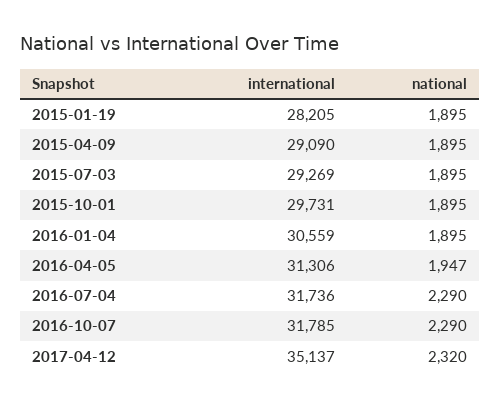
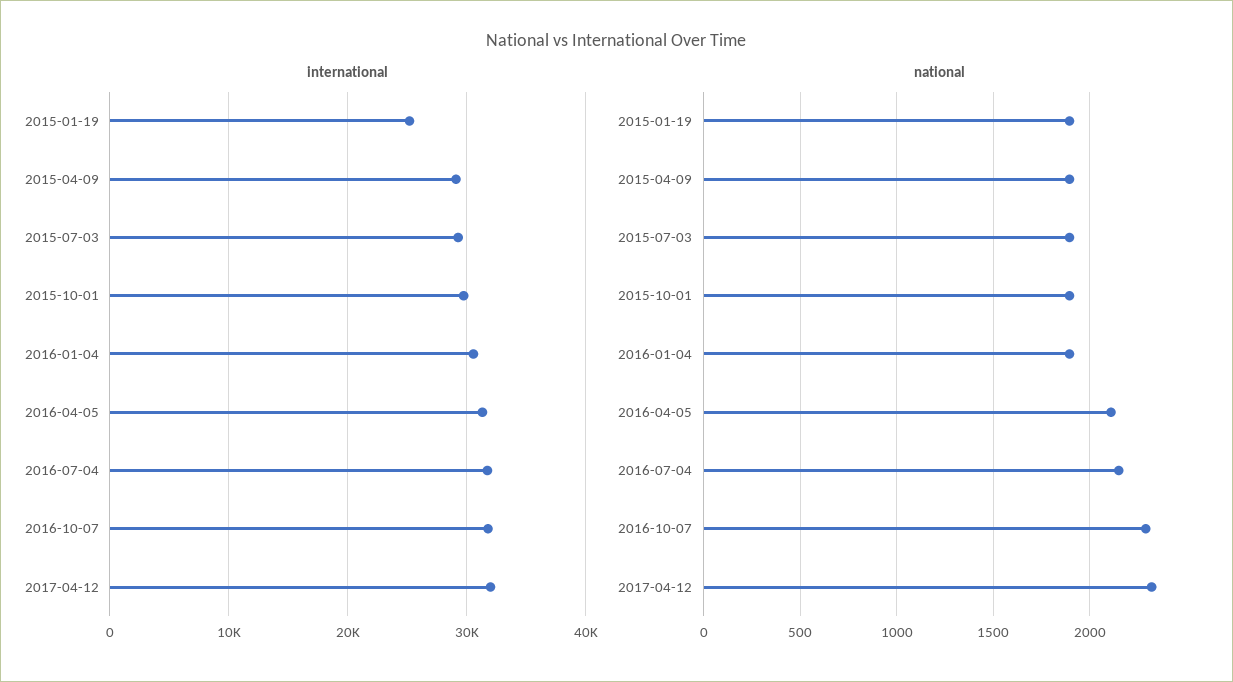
international, 2015-01-19: 28205 -> 25000
national, 2016-04-05: 1947 -> 2100
national, 2016-07-04: 2290 -> 2150
international, 2017-04-12: 35137 -> 32000

